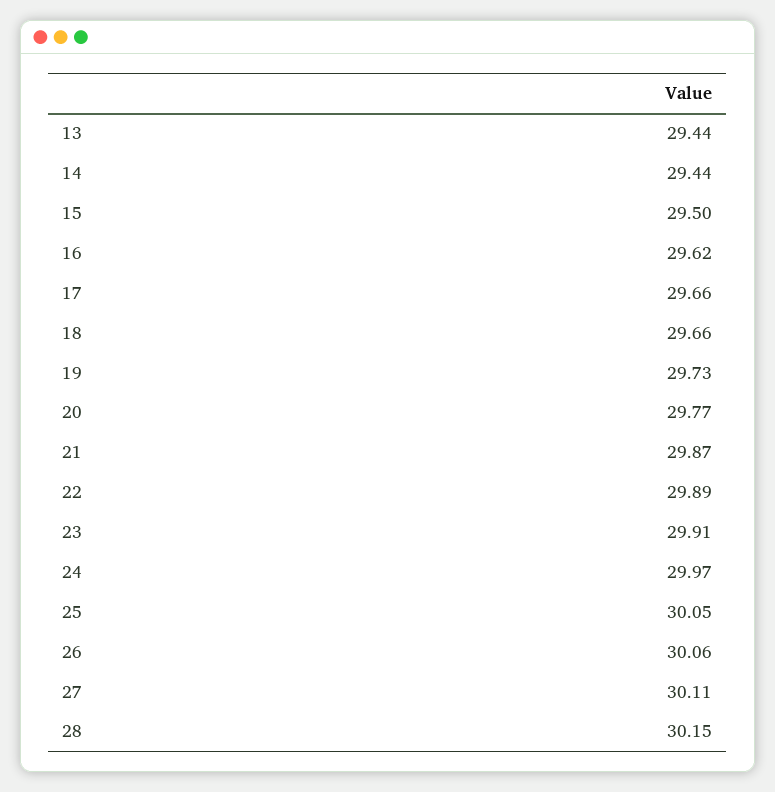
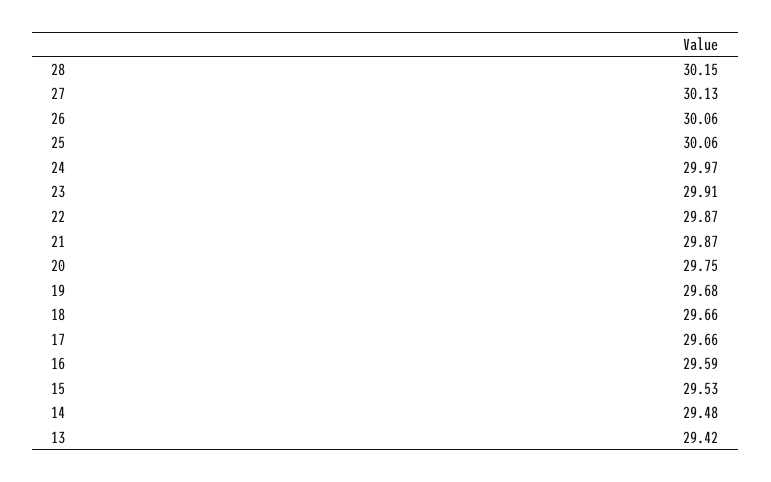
13: 29.44 -> 29.42
14: 29.44 -> 29.48
15: 29.5 -> 29.53
16: 29.62 -> 29.59
19: 29.73 -> 29.68
20: 29.77 -> 29.75
22: 29.89 -> 29.87
25: 30.05 -> 30.06
27: 30.11 -> 30.13

